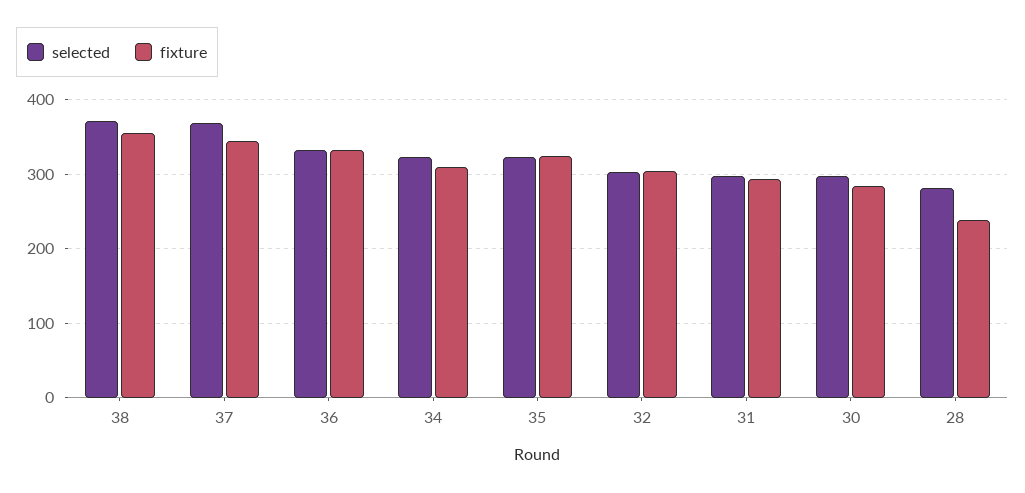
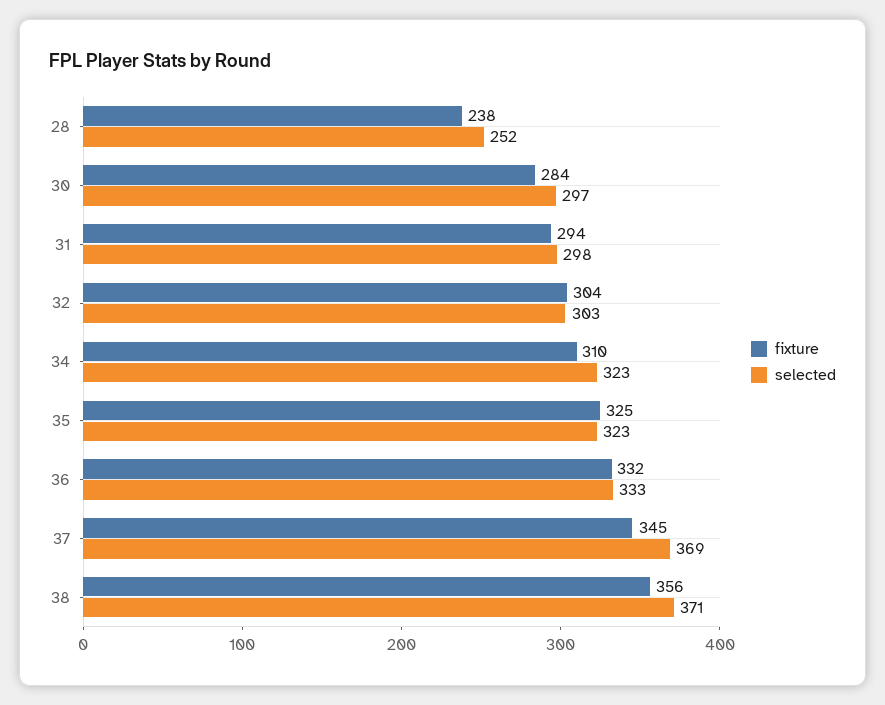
selected, 28: 280 -> 252

